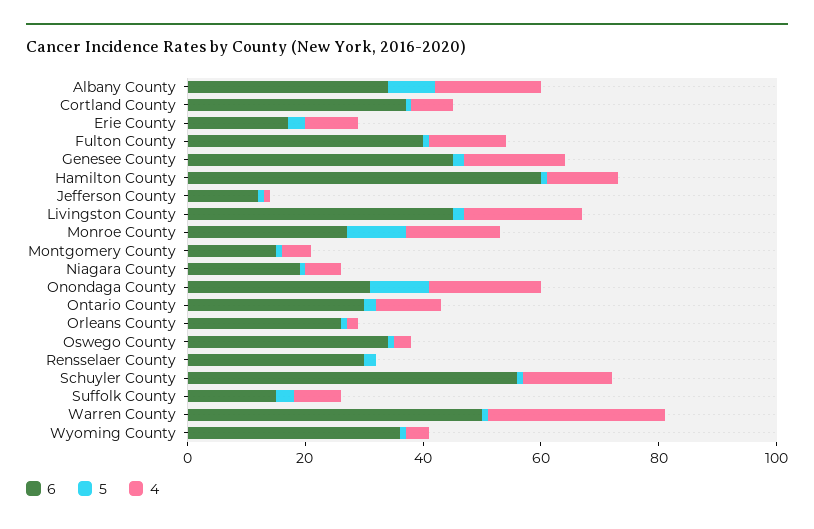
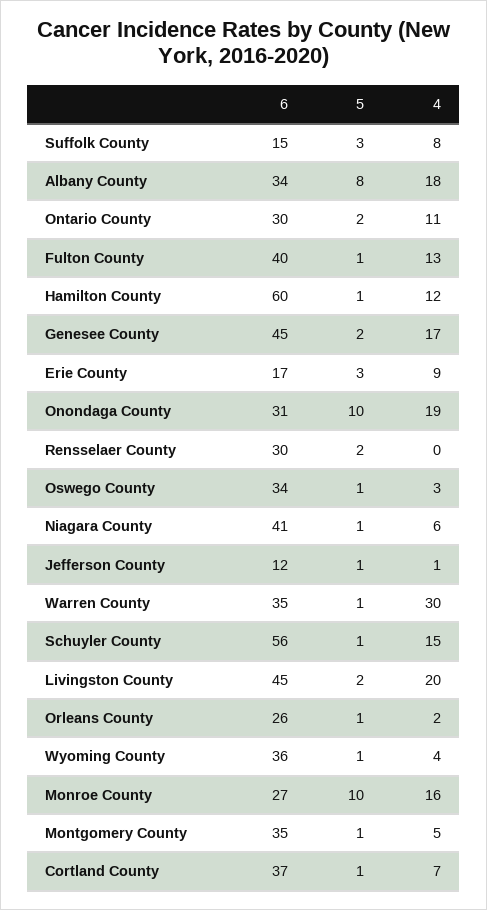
6, Montgomery County: 15 -> 35
6, Niagara County: 20 -> 41
6, Warren County: 50 -> 35

